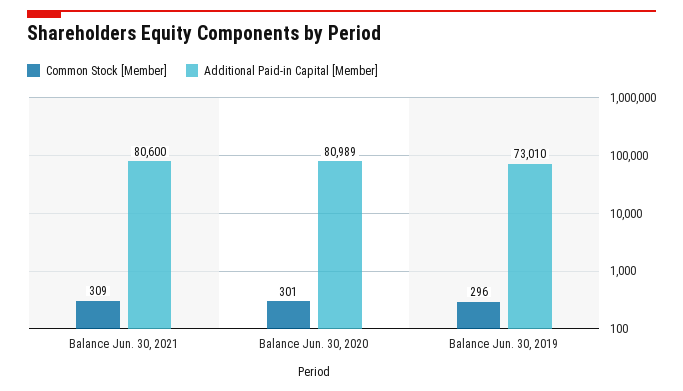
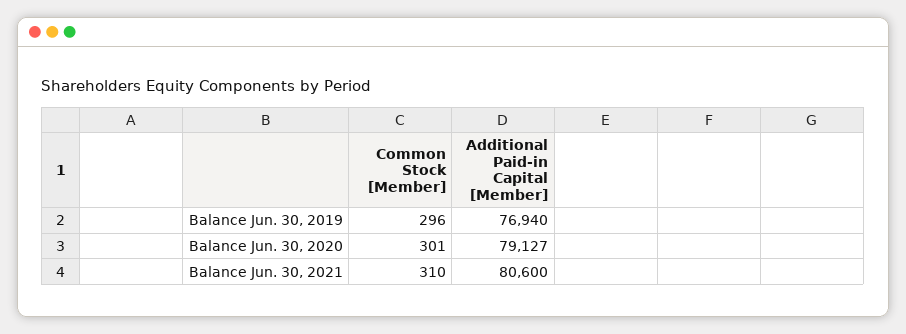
Common Stock [Member], Balance Jun. 30, 2021: 309 -> 310
Additional Paid-in Capital [Member], Balance Jun. 30, 2020: 80989 -> 79127
Additional Paid-in Capital [Member], Balance Jun. 30, 2019: 73010 -> 76940

